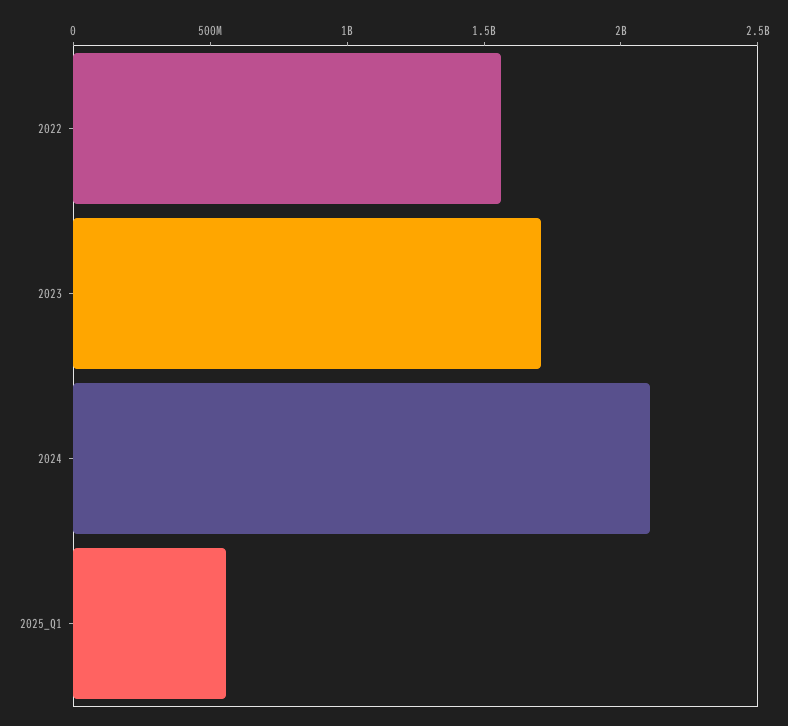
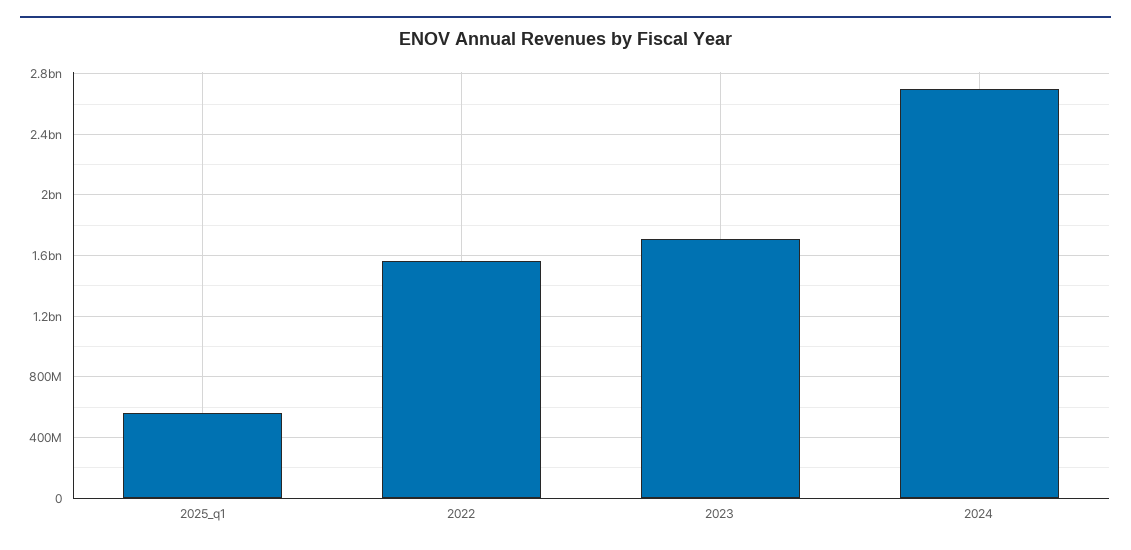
2024: 2100000000 -> 2700000000

